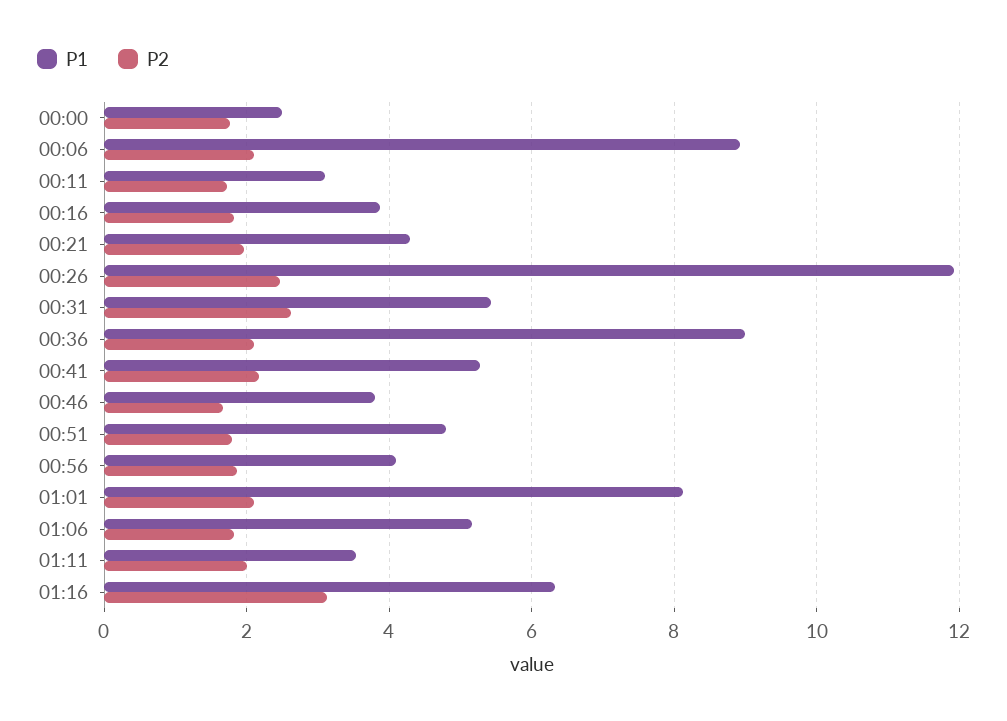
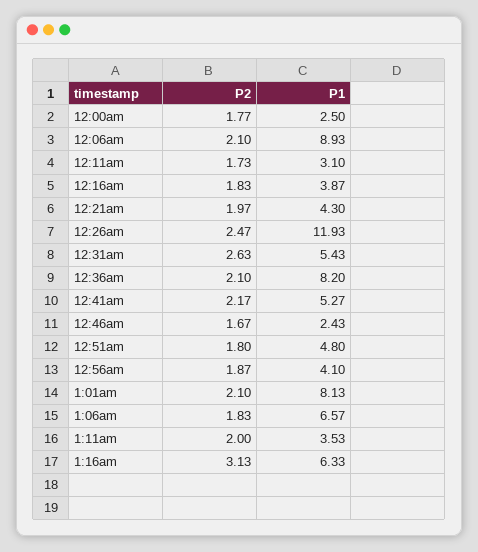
P1, 00:36: 9 -> 8.2
P1, 00:46: 3.8 -> 2.43
P1, 01:06: 5.2 -> 6.57

